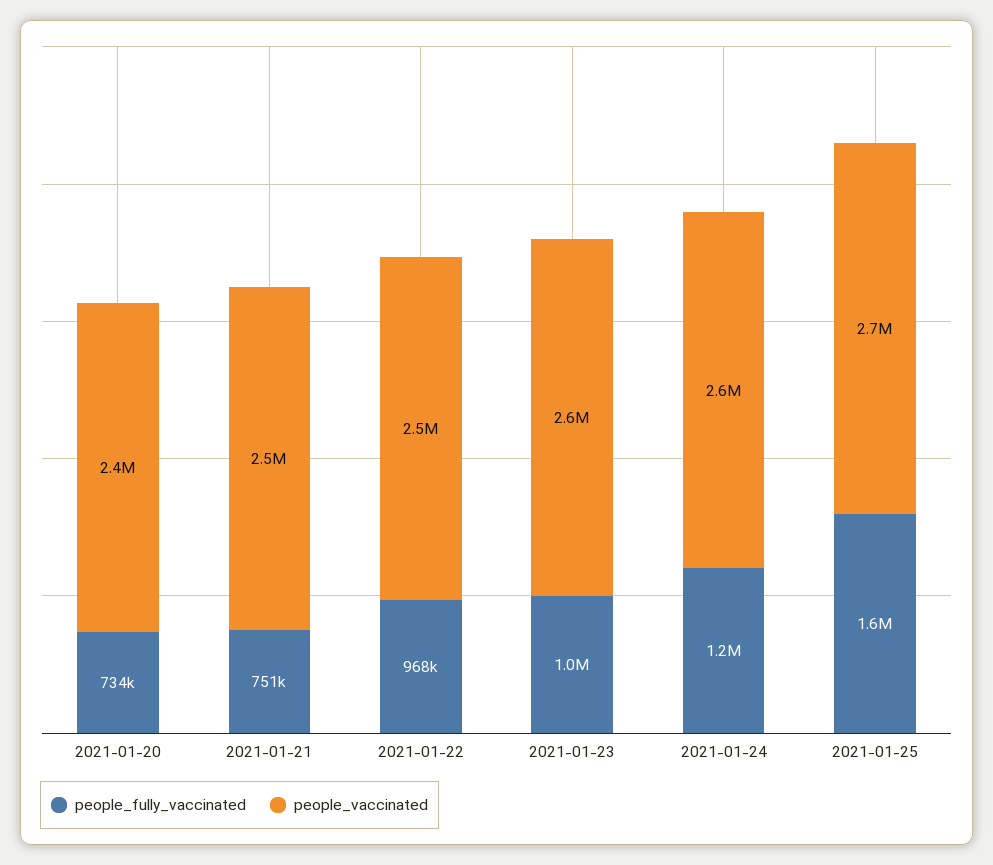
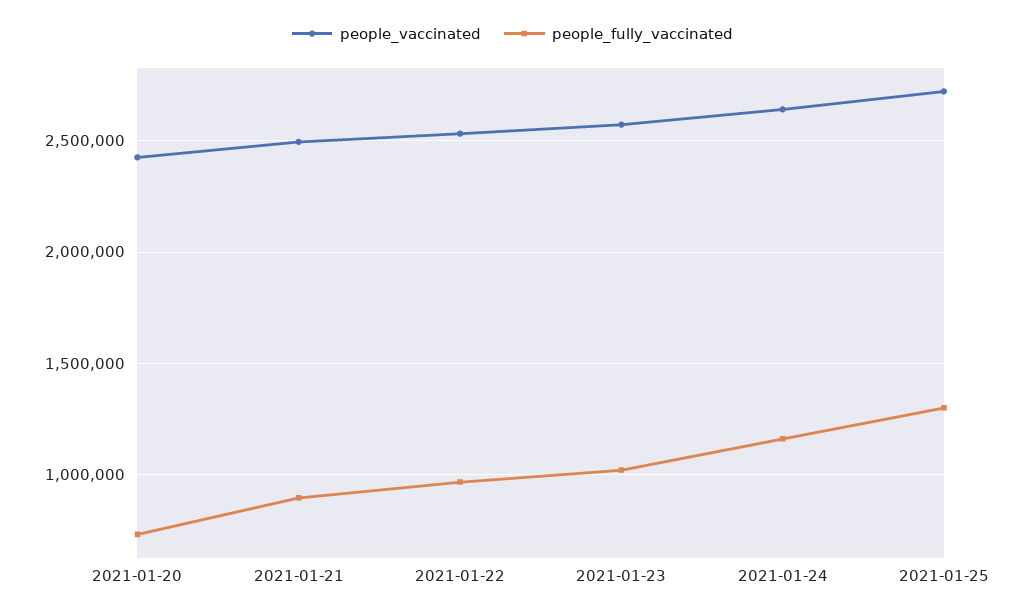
people_fully_vaccinated, 2021-01-21: 751000 -> 900000
people_fully_vaccinated, 2021-01-25: 1600000 -> 1300000

